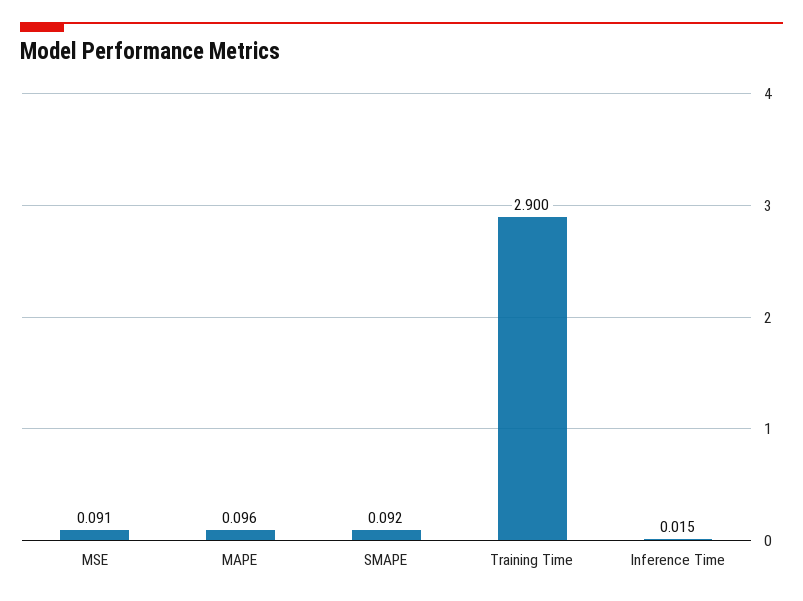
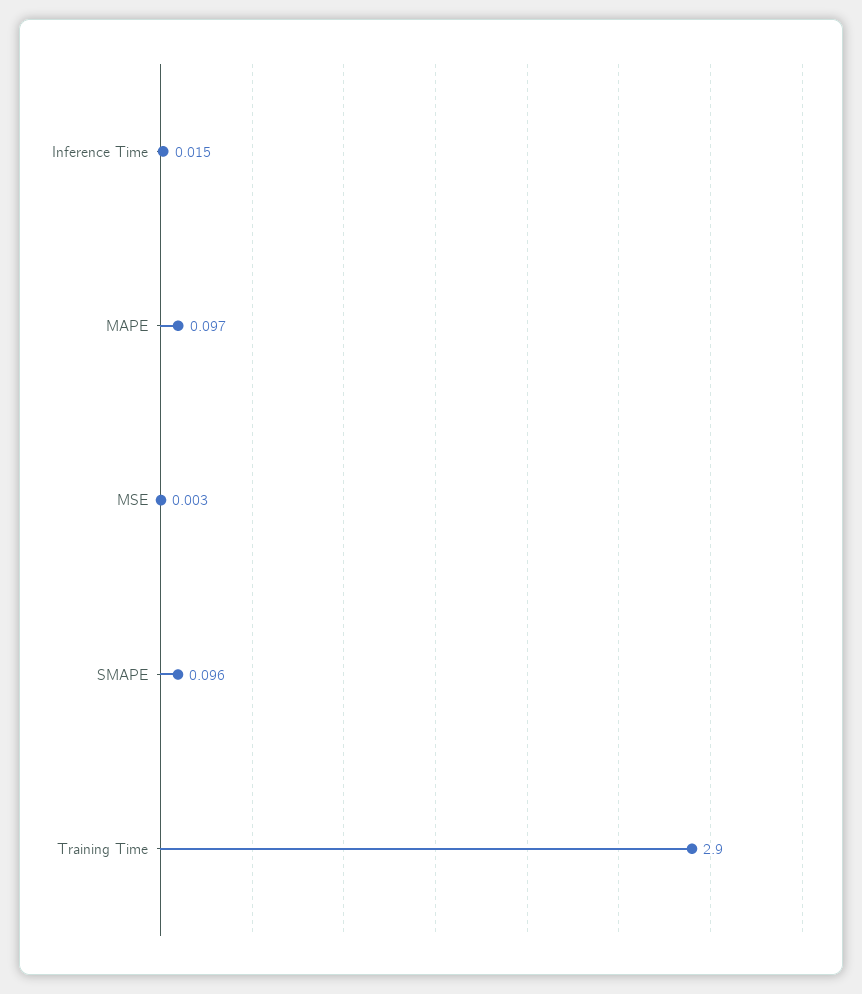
MSE: 0.091 -> 0.003
MAPE: 0.096 -> 0.097
SMAPE: 0.092 -> 0.096

